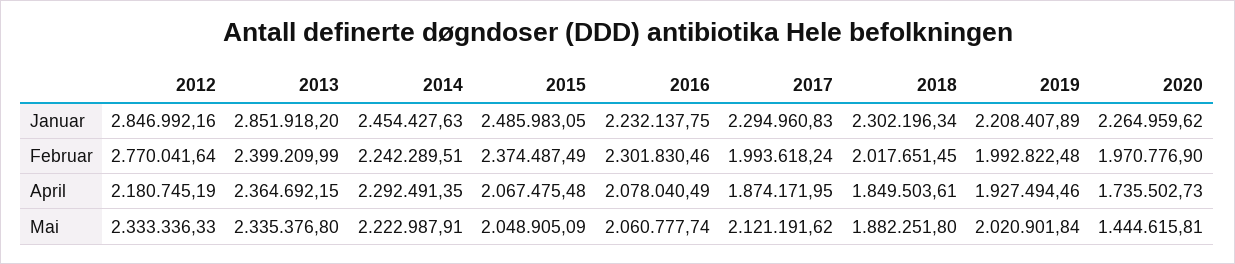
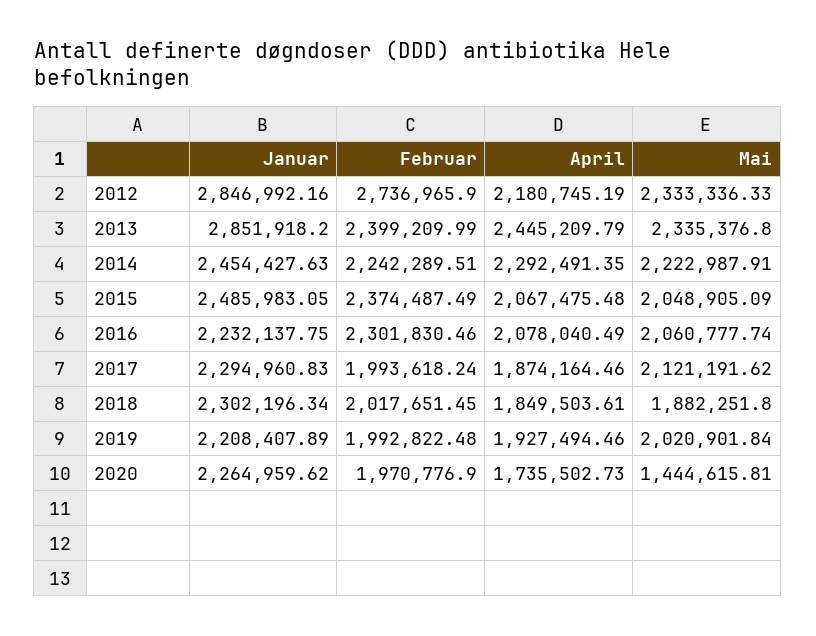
2012, Februar: 2770041.64 -> 2736965.9
2013, April: 2364692.15 -> 2445209.79
2017, April: 1874171.95 -> 1874164.46

